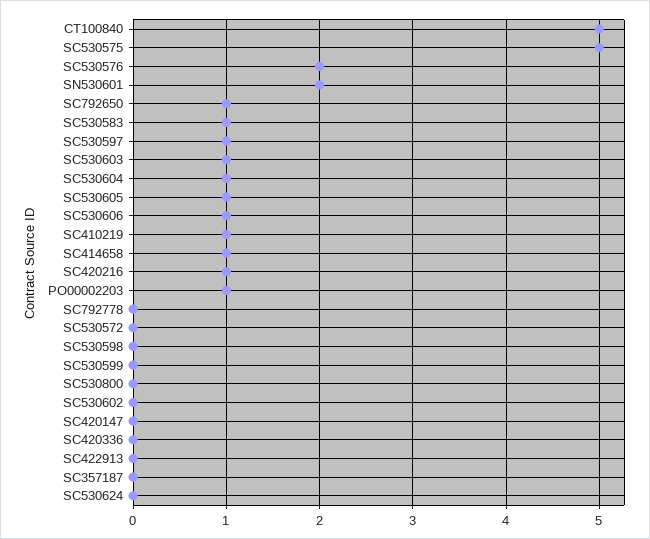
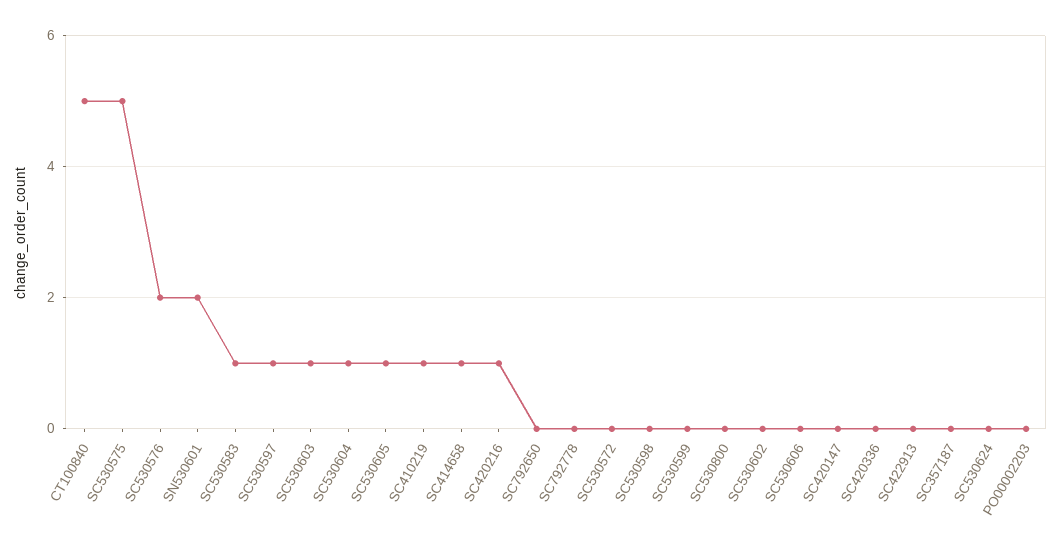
SC792650: 1 -> 0
SC530606: 1 -> 0
PO00002203: 1 -> 0

